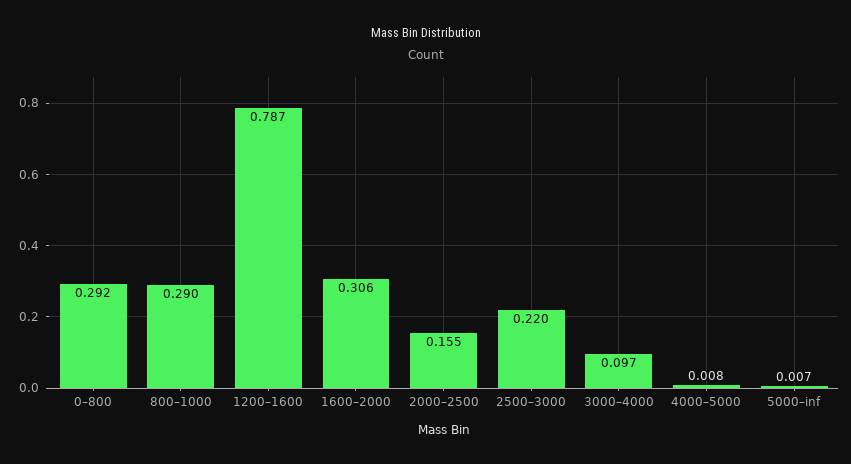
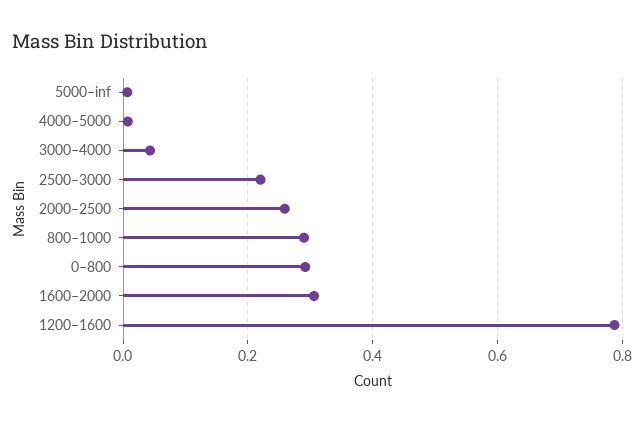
2000–2500: 0.155 -> 0.26
3000–4000: 0.097 -> 0.04

